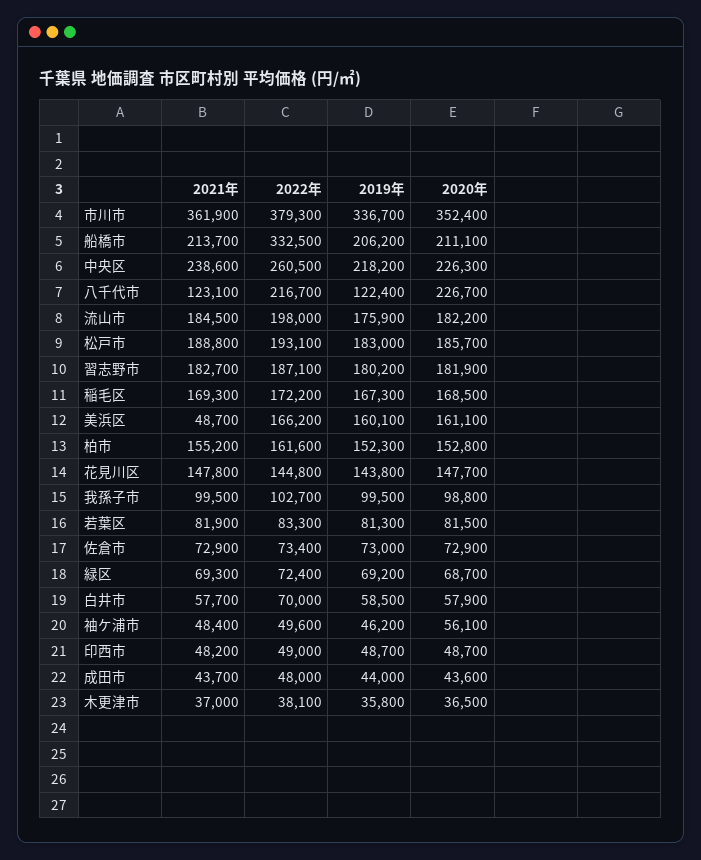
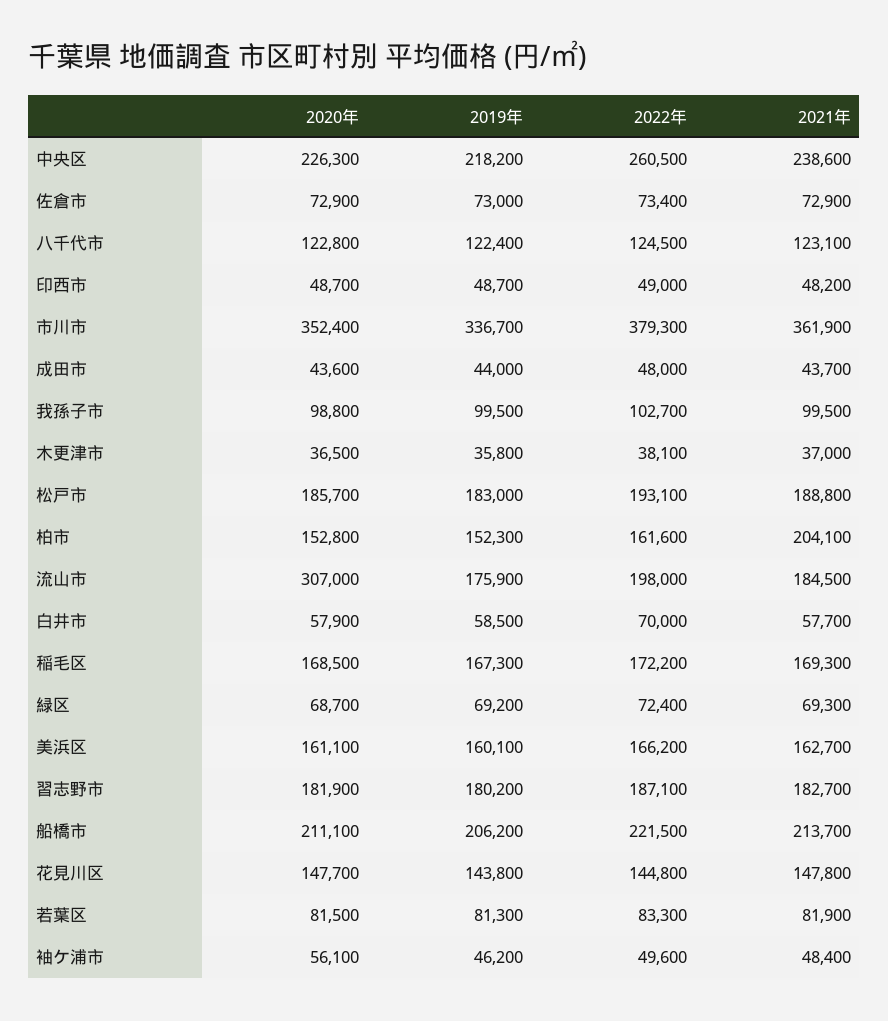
2022年, 船橋市: 332500 -> 221500
2022年, 八千代市: 216700 -> 124500
2020年, 八千代市: 226700 -> 122800
2020年, 流山市: 182200 -> 307000
2021年, 美浜区: 48700 -> 162700
2021年, 柏市: 155200 -> 204100

